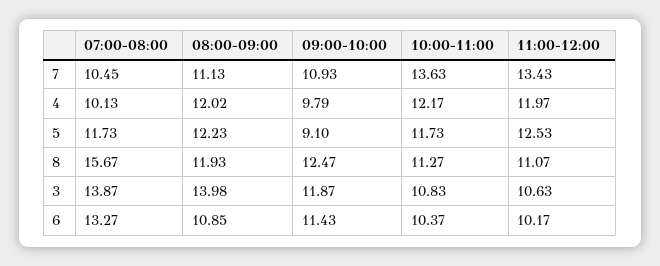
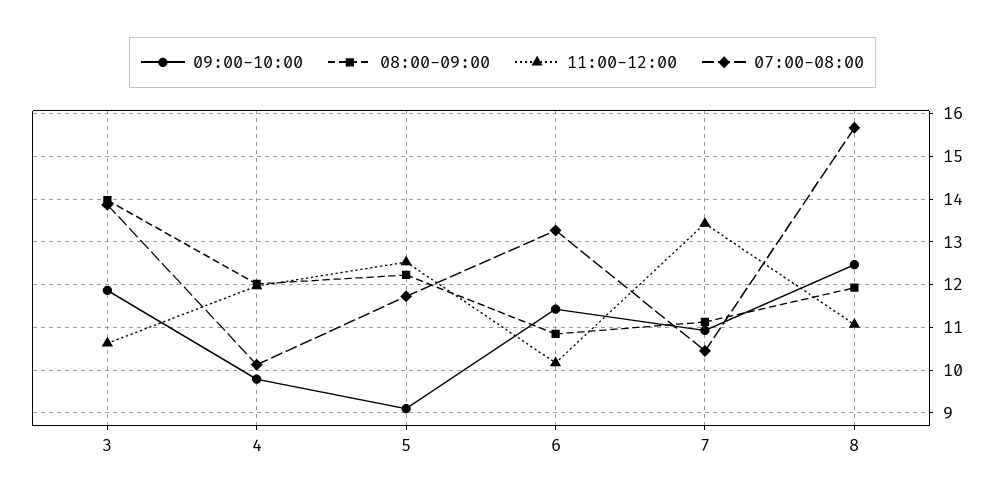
10:00-11:00, 7: 13.63 -> none
10:00-11:00, 4: 12.17 -> none
10:00-11:00, 5: 11.73 -> none
10:00-11:00, 8: 11.27 -> none
10:00-11:00, 3: 10.83 -> none
10:00-11:00, 6: 10.37 -> none

